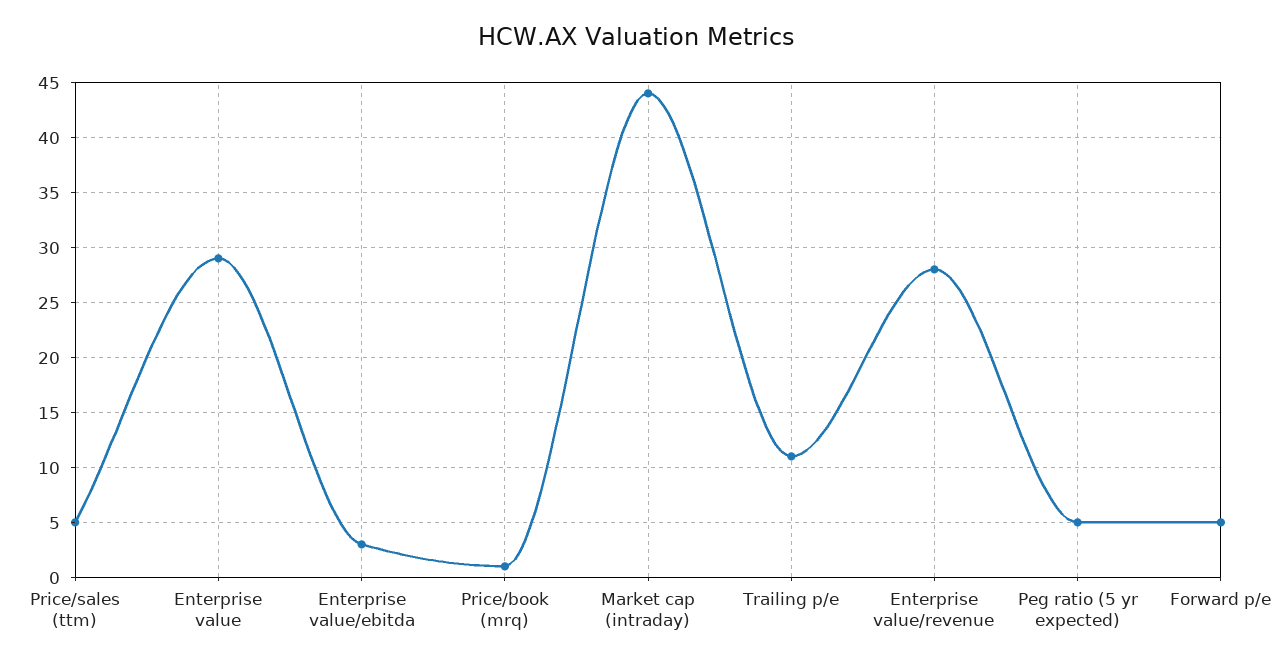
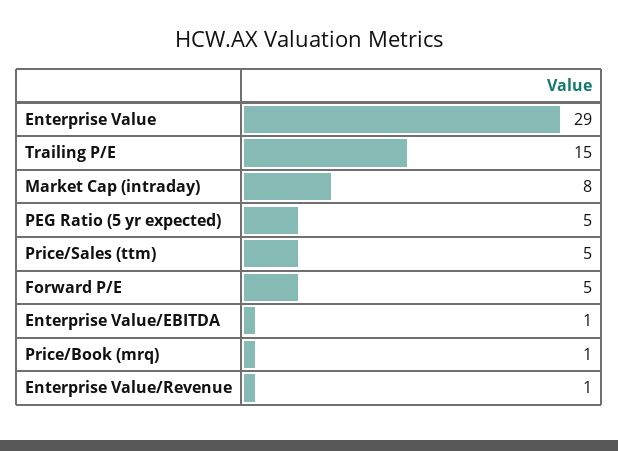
Enterprise value/ebitda: 3 -> 1
Market cap (intraday): 44 -> 8
Trailing p/e: 11 -> 15
Enterprise value/revenue: 28 -> 1

